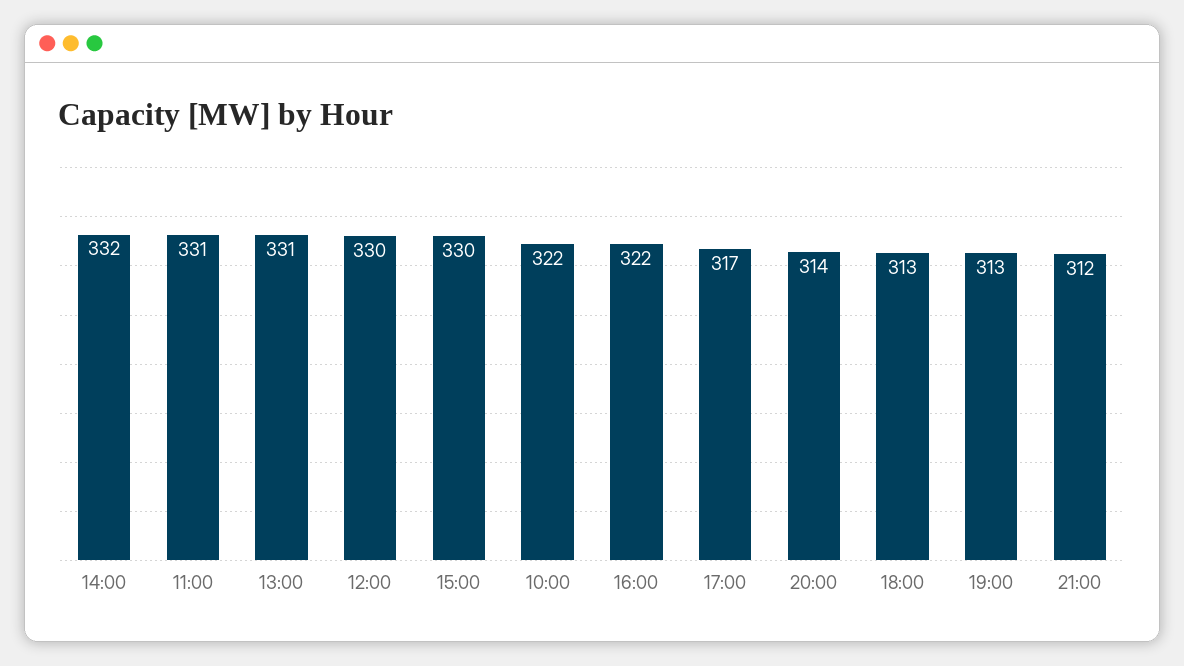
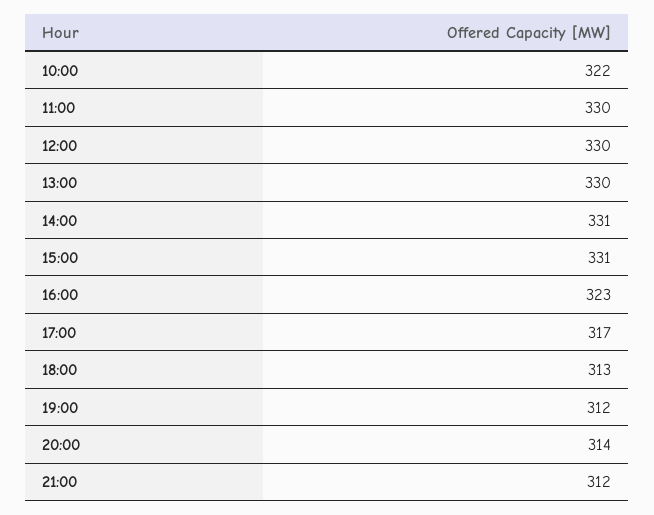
14:00: 332 -> 331
11:00: 331 -> 330
13:00: 331 -> 330
15:00: 330 -> 331
16:00: 322 -> 323
19:00: 313 -> 312

